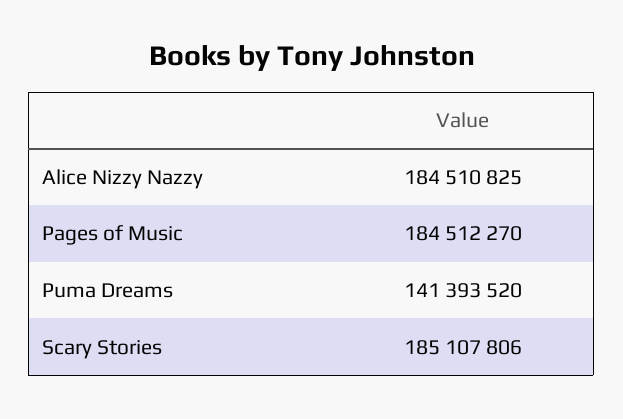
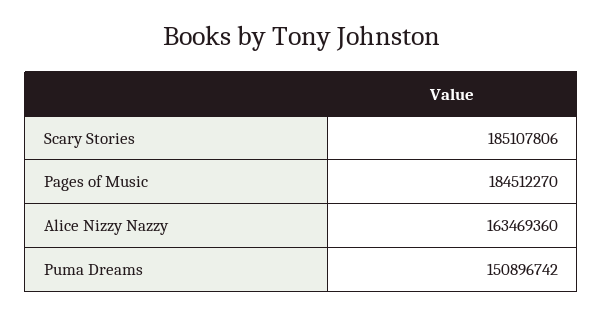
Alice Nizzy Nazzy: 184510825 -> 163469360
Puma Dreams: 141393520 -> 150896742

